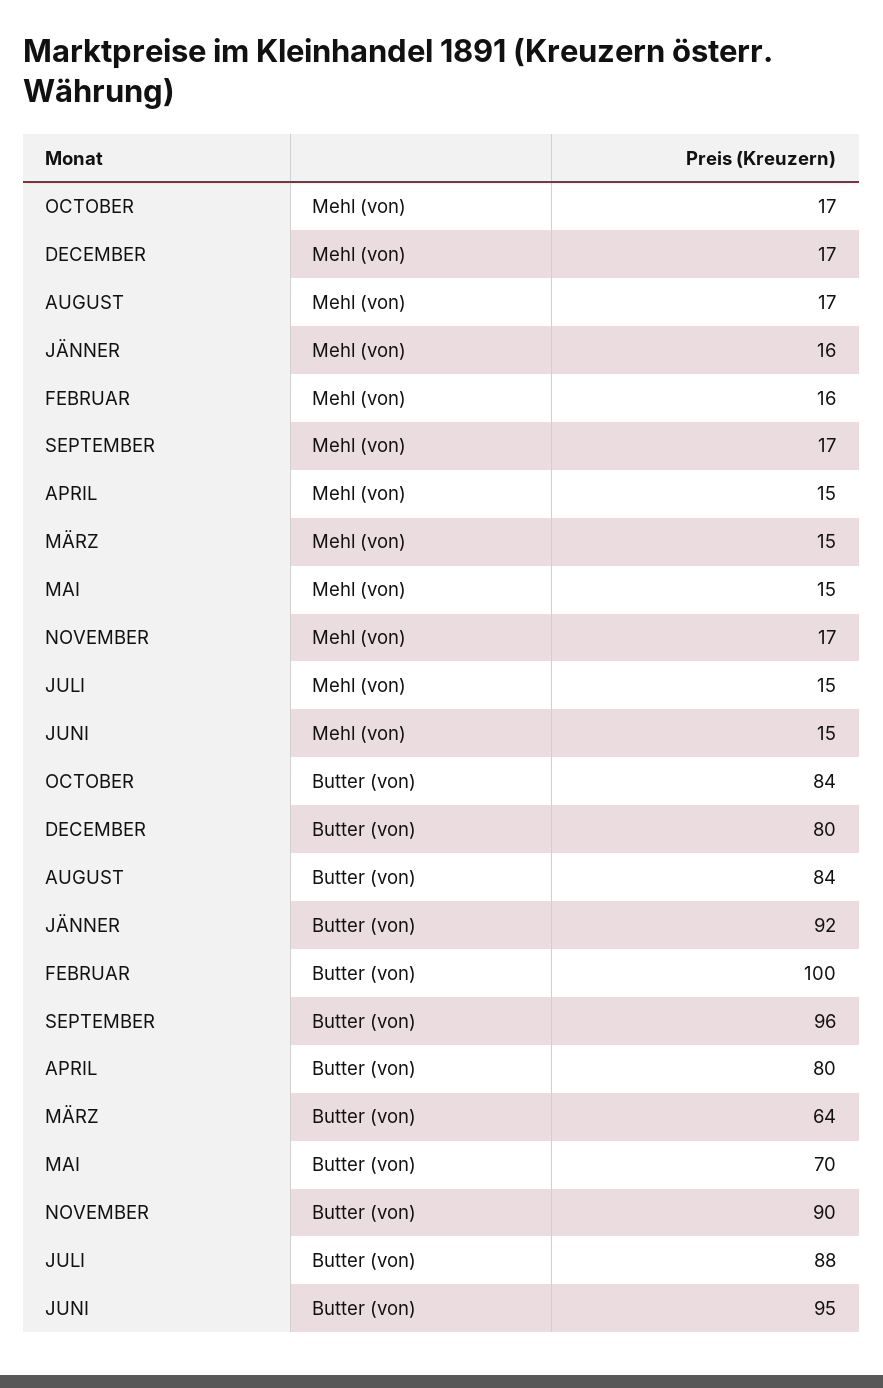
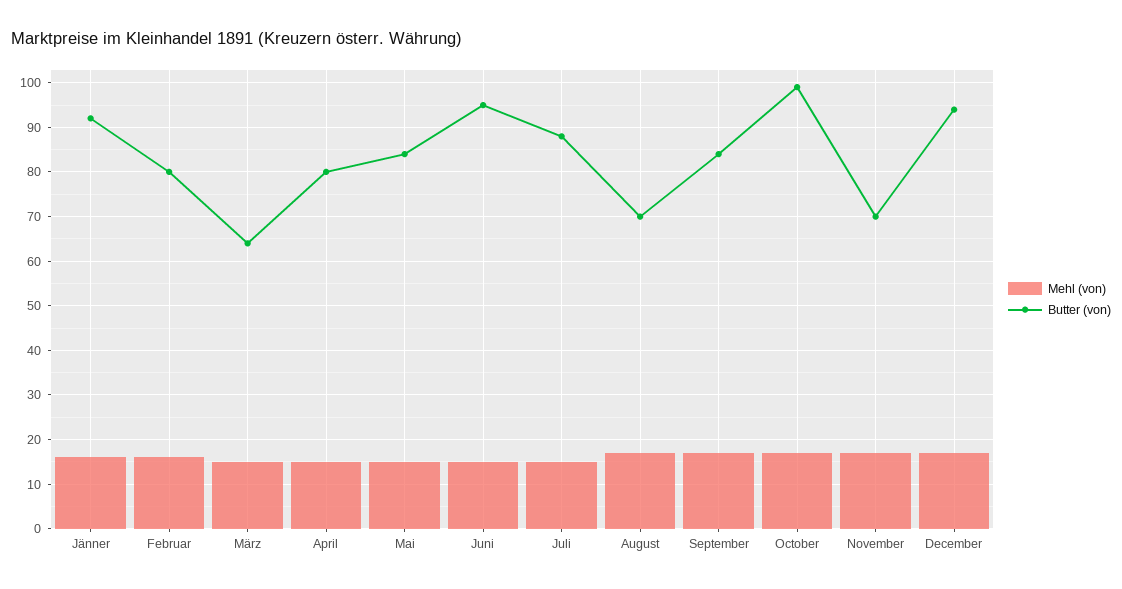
Butter (von), OCTOBER: 84 -> 100
Butter (von), DECEMBER: 80 -> 95
Butter (von), AUGUST: 84 -> 70
Butter (von), FEBRUAR: 100 -> 80
Butter (von), SEPTEMBER: 96 -> 85
Butter (von), MAI: 70 -> 85
Butter (von), NOVEMBER: 90 -> 70

